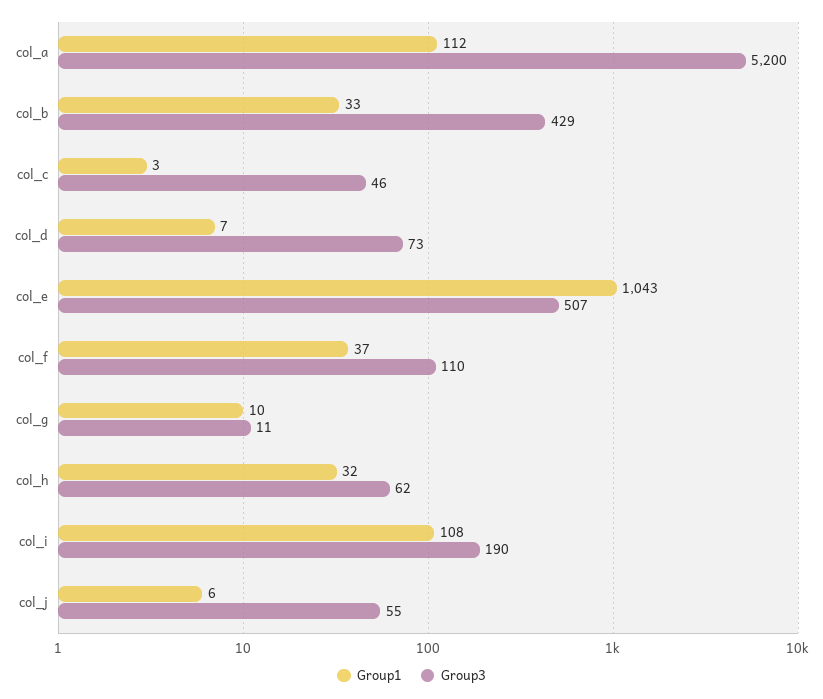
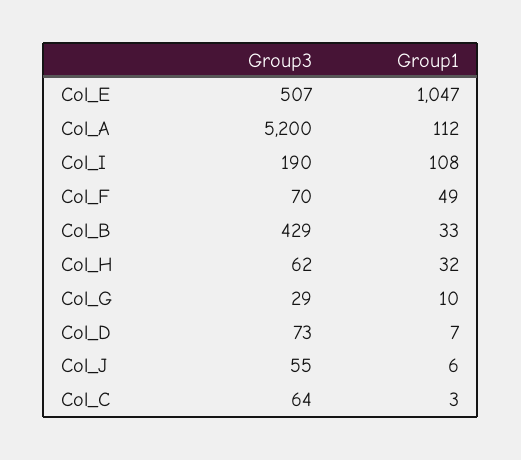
Group3, col_c: 46 -> 64
Group1, col_e: 1043 -> 1047
Group1, col_f: 37 -> 49
Group3, col_f: 110 -> 70
Group3, col_g: 11 -> 29

